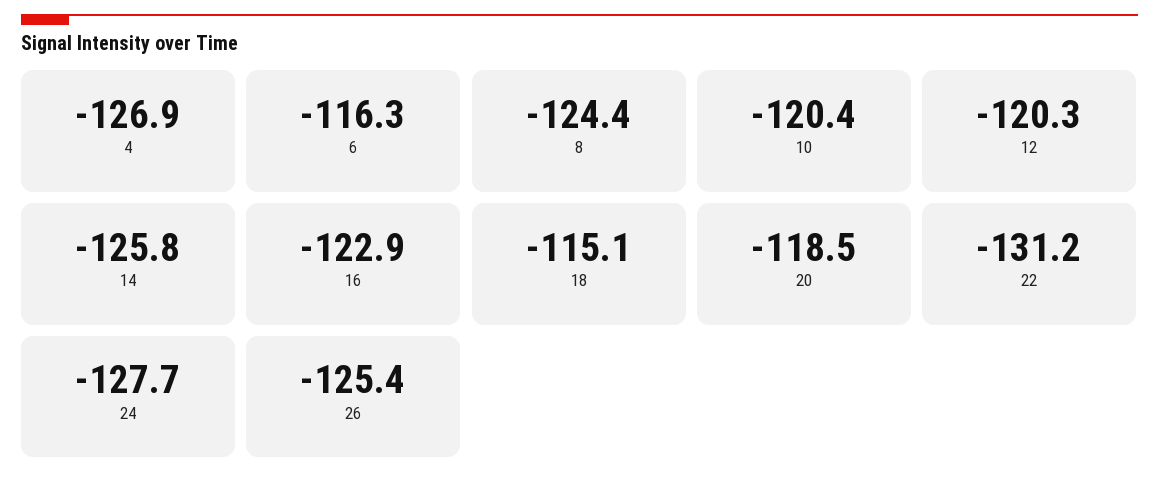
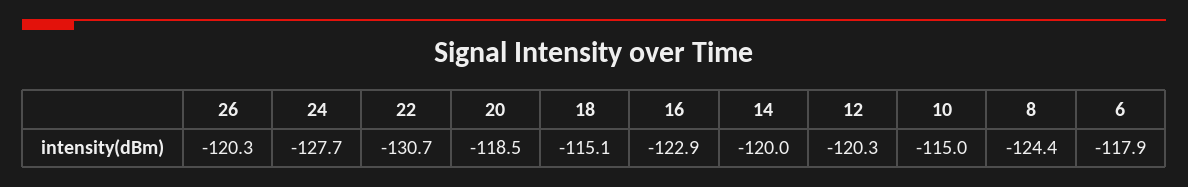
4: -126.9 -> none
6: -116.3 -> -117.9
10: -120.4 -> -115
14: -125.8 -> -120
22: -131.2 -> -130.7
26: -125.4 -> -120.3

